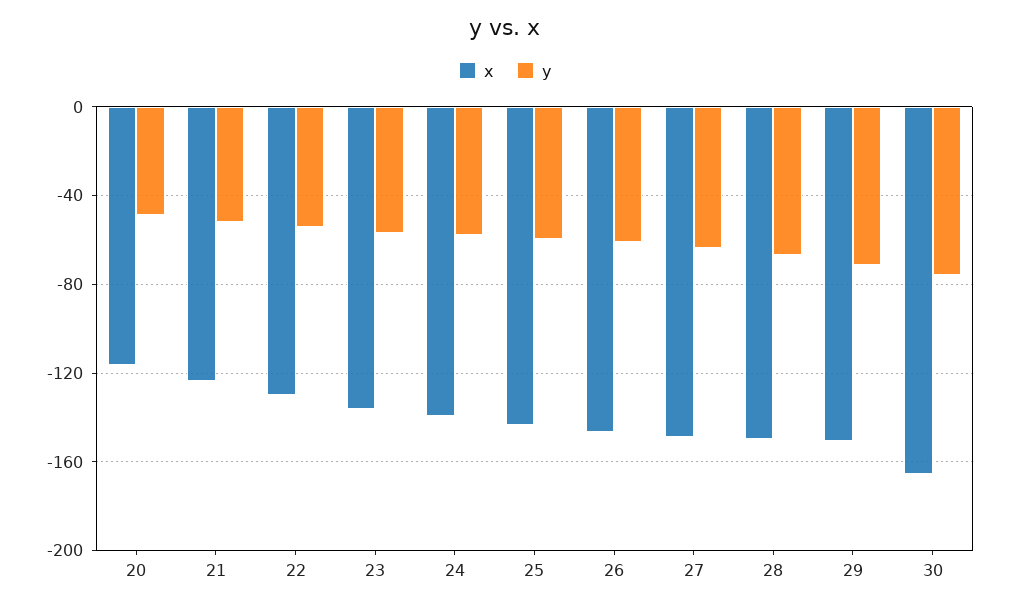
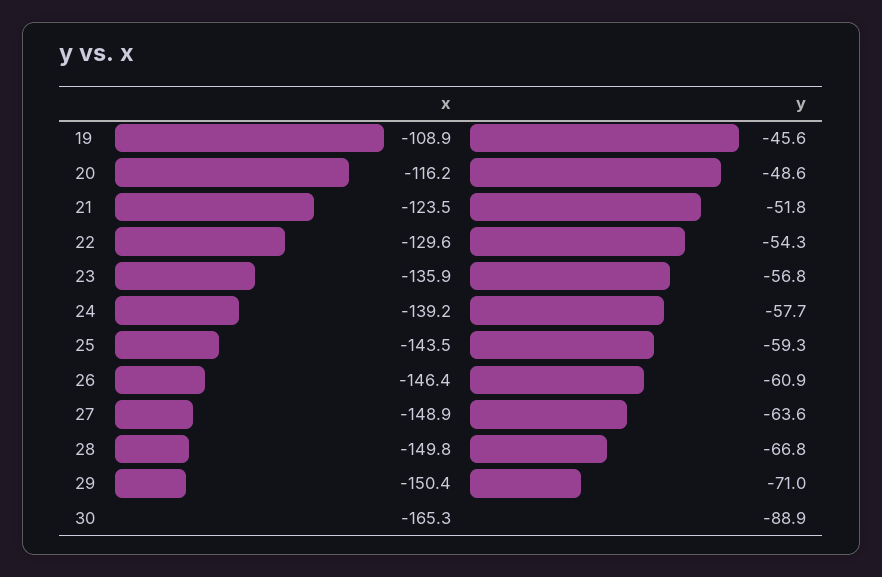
y, 30: -75 -> -88.9
x, 19: none -> -108.9
y, 19: none -> -45.6

